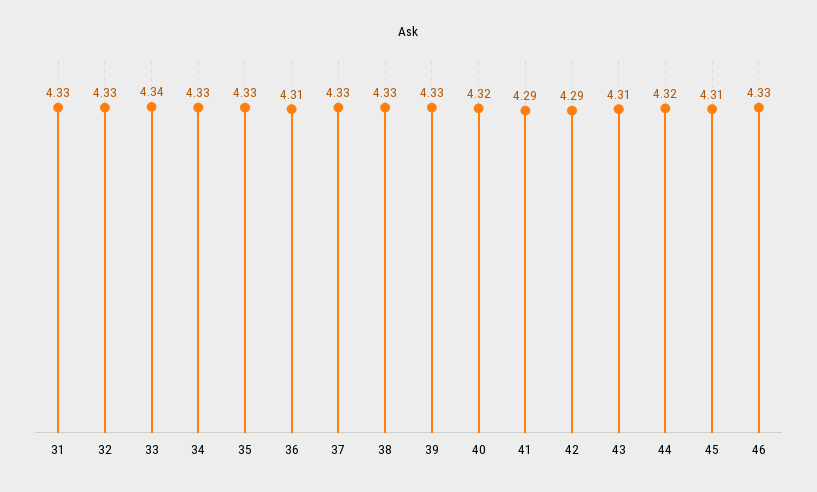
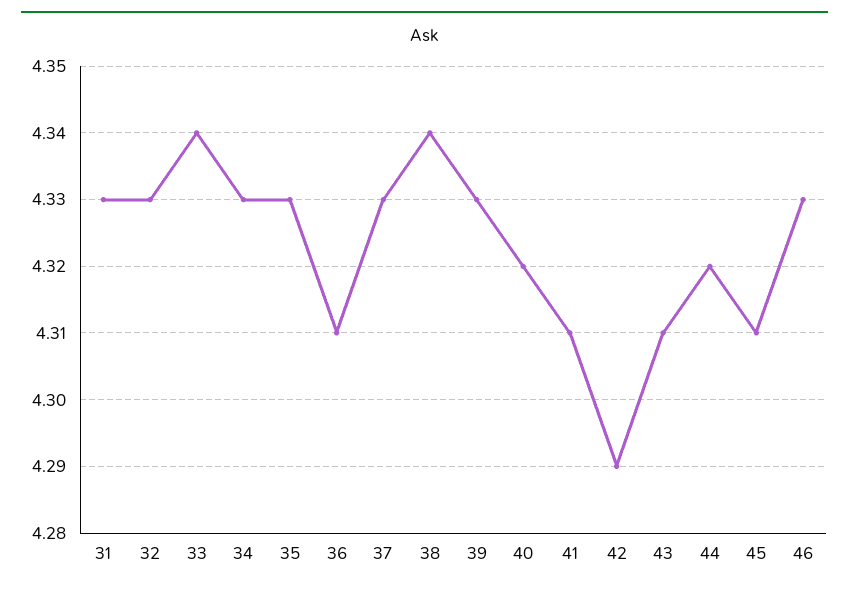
38: 4.33 -> 4.34
41: 4.29 -> 4.31

